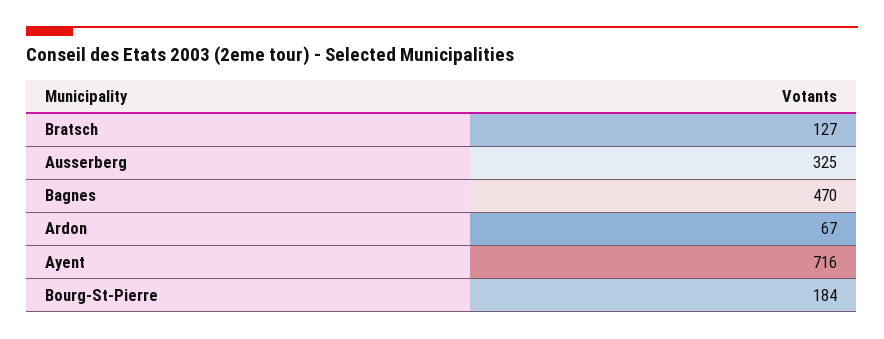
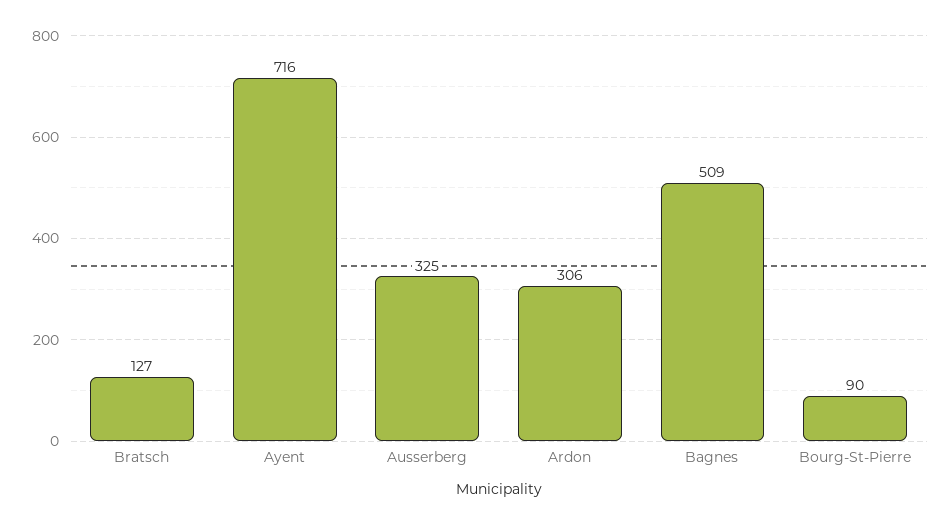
Bagnes: 470 -> 509
Ardon: 67 -> 306
Bourg-St-Pierre: 184 -> 90

